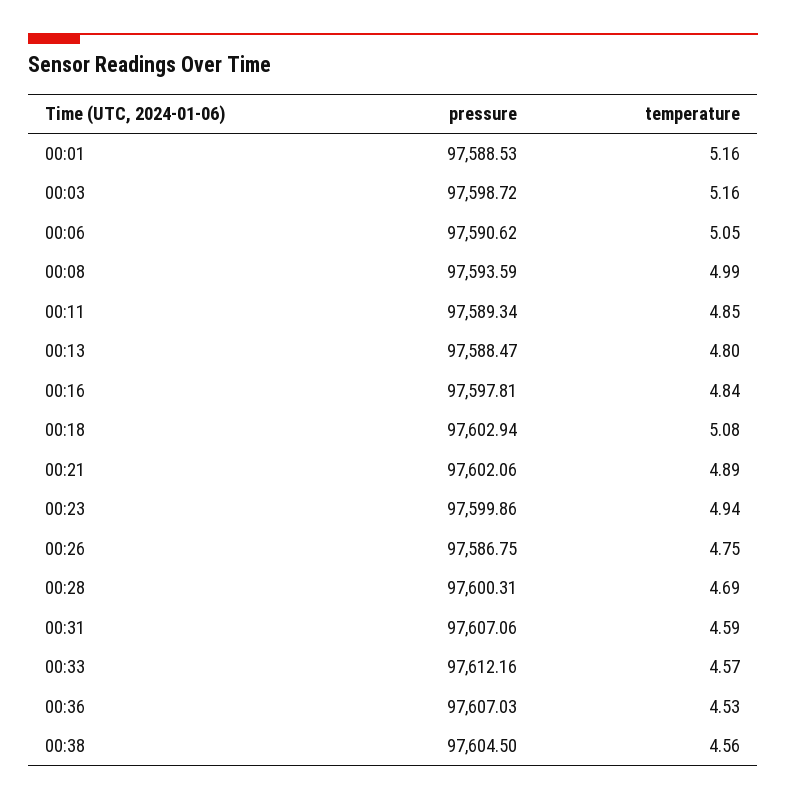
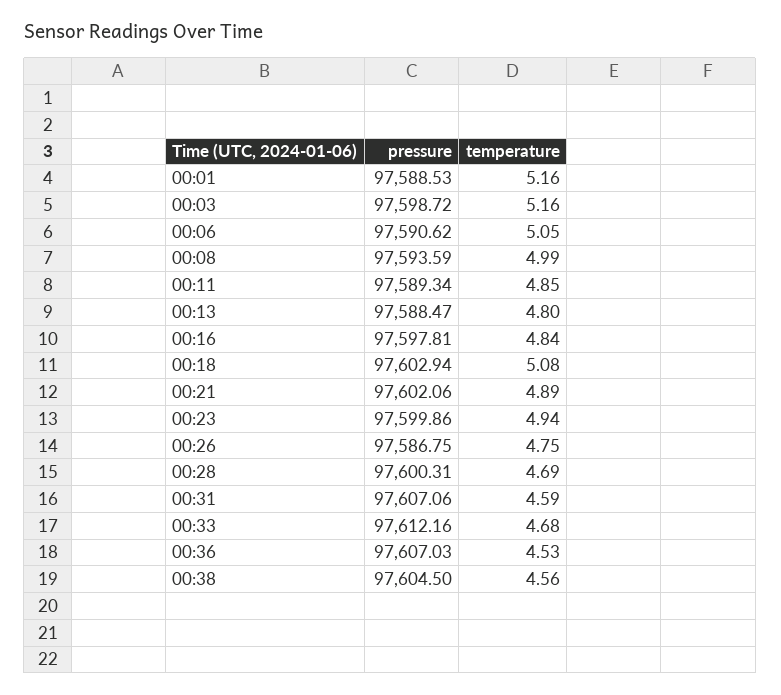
temperature, 00:33: 4.57 -> 4.68

